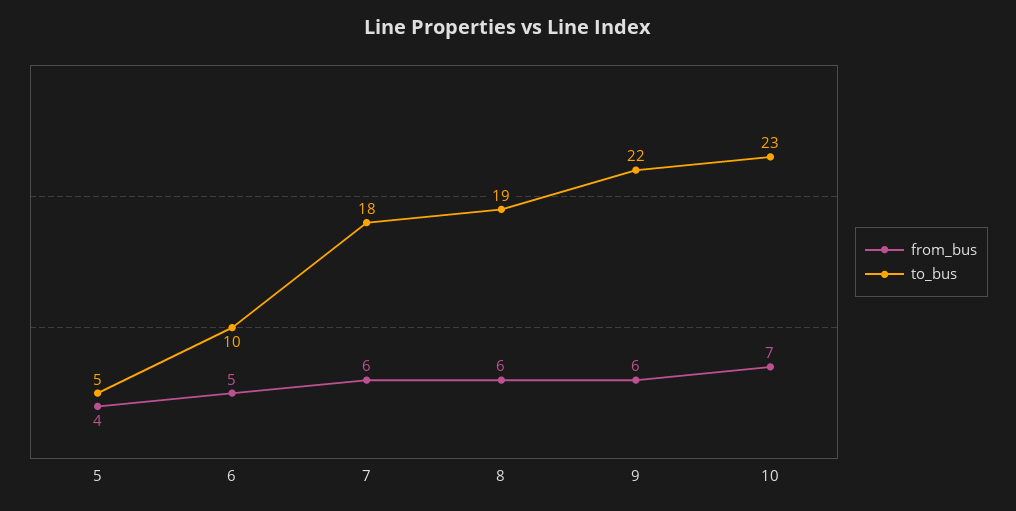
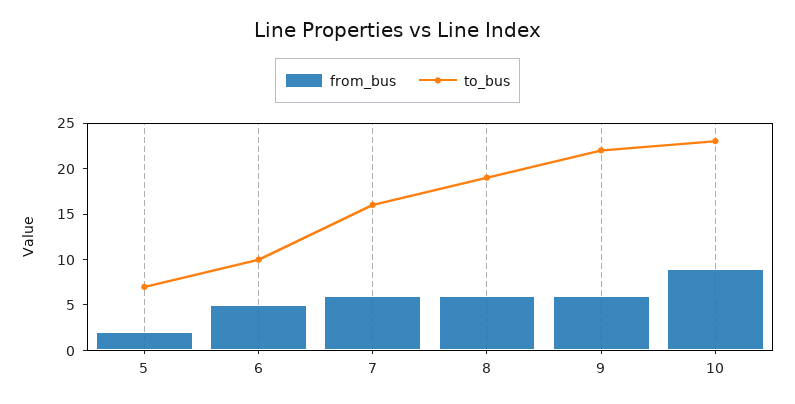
from_bus, 5: 4 -> 2
to_bus, 5: 5 -> 7
to_bus, 7: 18 -> 16
from_bus, 10: 7 -> 9

